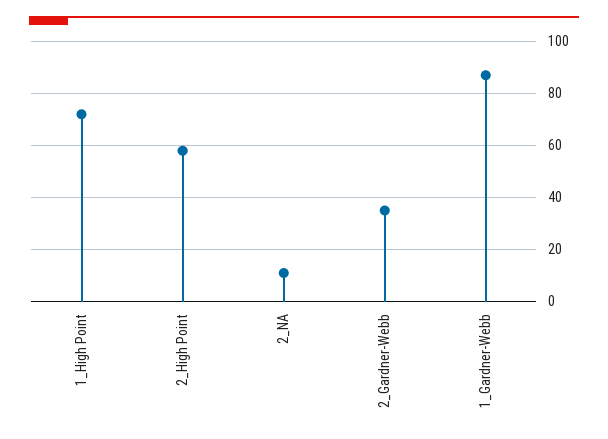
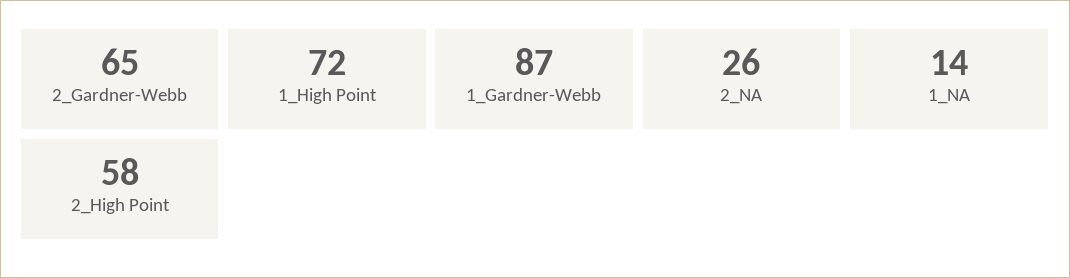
2_NA: 10 -> 26
2_Gardner-Webb: 35 -> 65
1_NA: none -> 14

